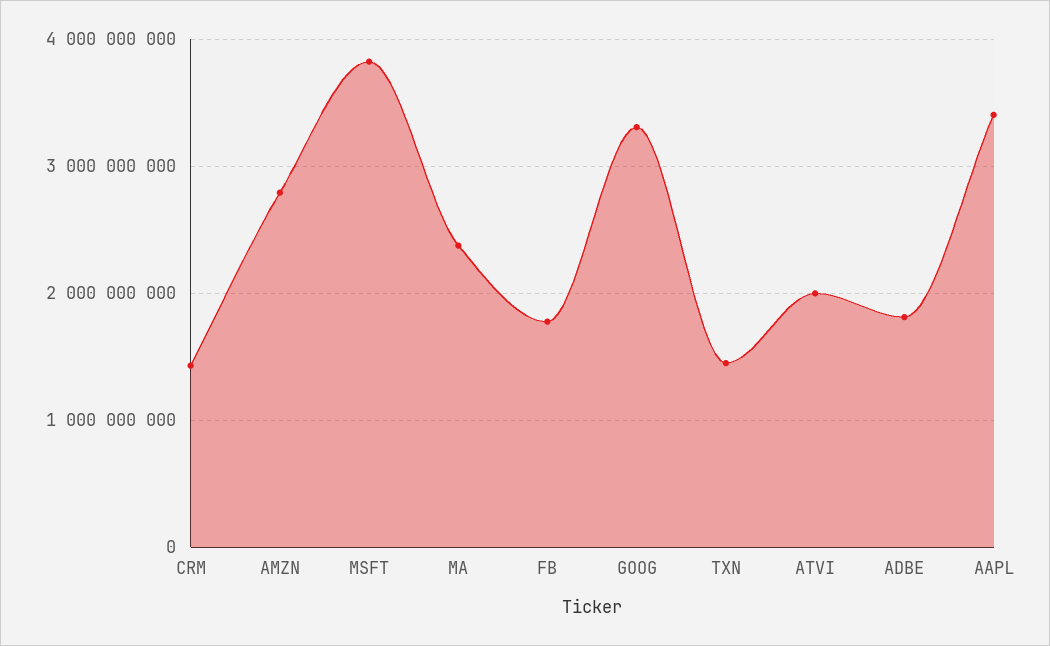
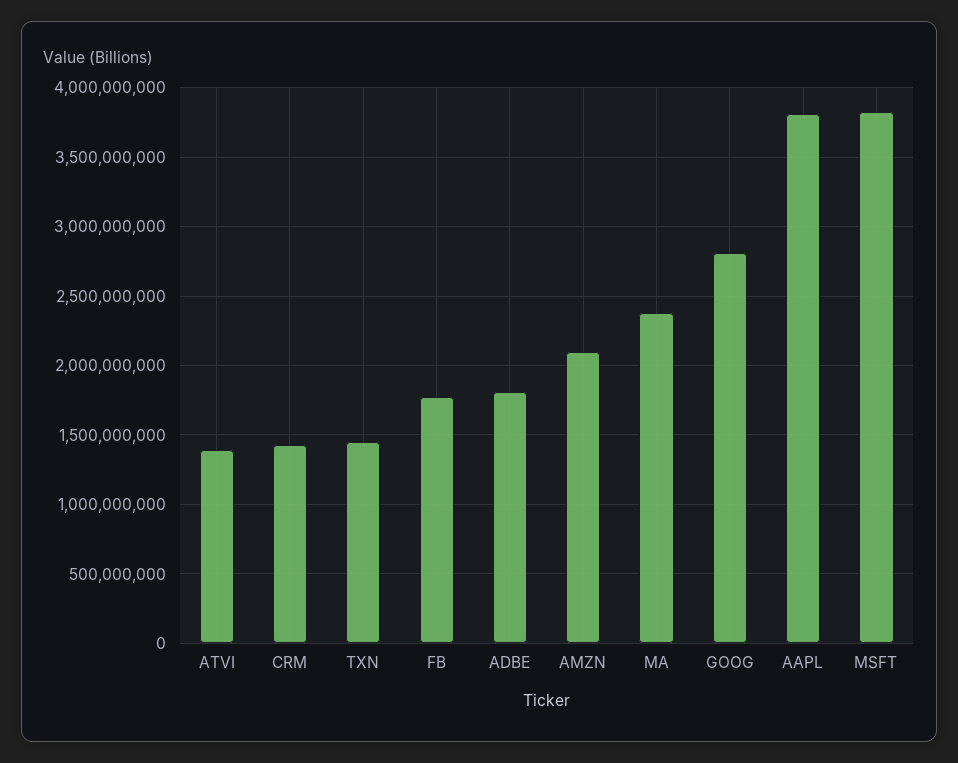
AMZN: 2800000000 -> 2100000000
GOOG: 3300000000 -> 2800000000
ATVI: 2000000000 -> 1400000000
AAPL: 3400000000 -> 3800000000

